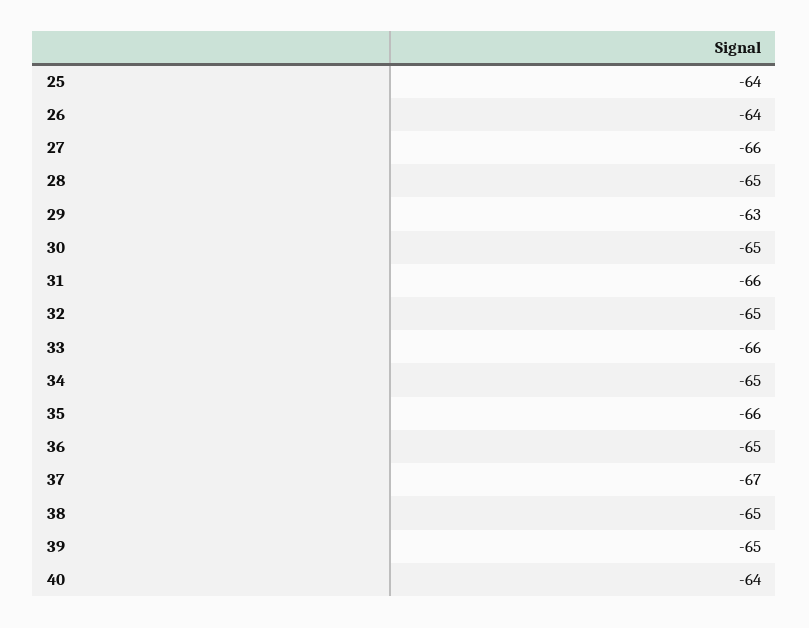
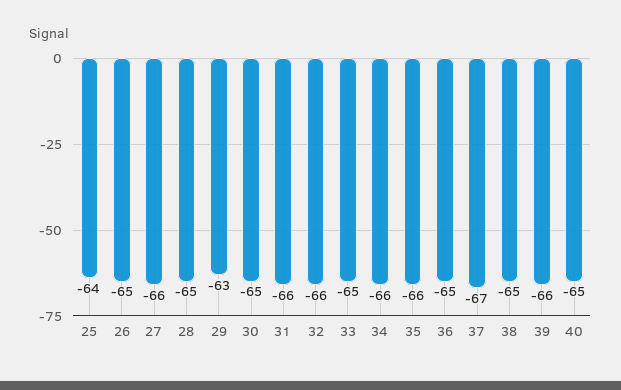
26: -64 -> -65
32: -65 -> -66
33: -66 -> -65
34: -65 -> -66
39: -65 -> -66
40: -64 -> -65

